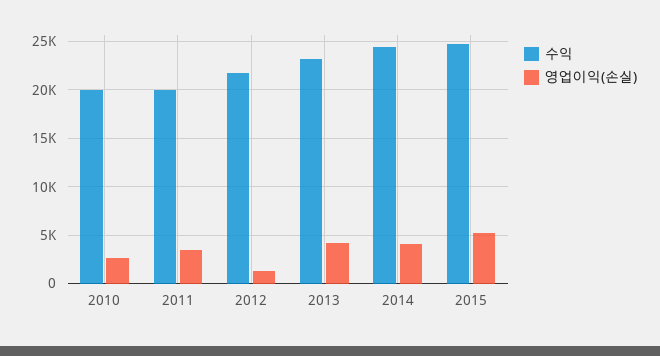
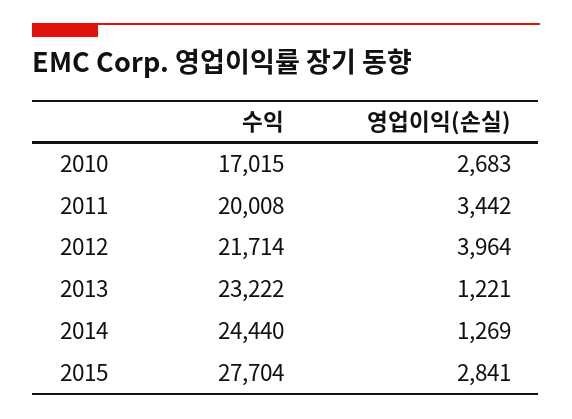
수익, 2010: 20000 -> 17015
영업이익(손실), 2012: 1000 -> 3964
영업이익(손실), 2013: 4000 -> 1221
영업이익(손실), 2014: 4000 -> 1269
수익, 2015: 25000 -> 27704
영업이익(손실), 2015: 5000 -> 2841

